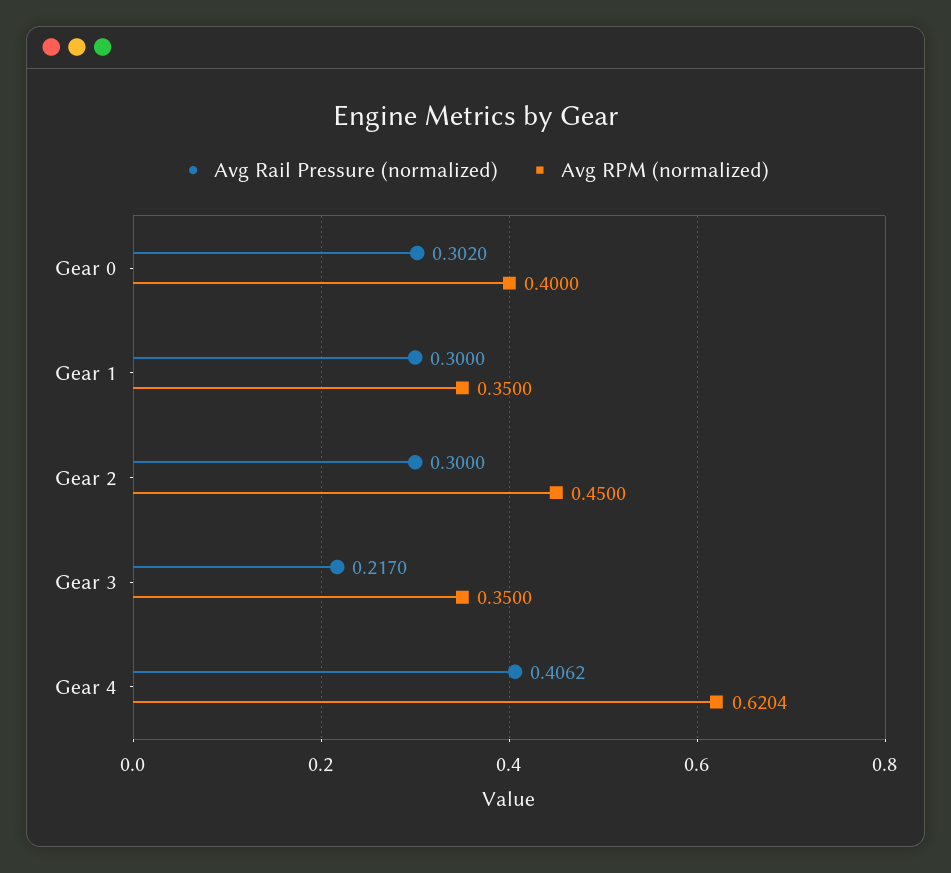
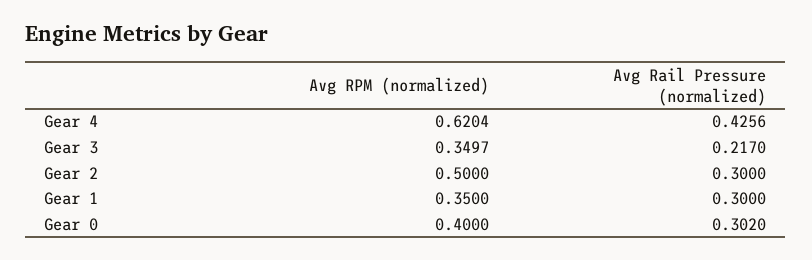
Avg RPM (normalized), Gear 2: 0.45 -> 0.5
Avg RPM (normalized), Gear 3: 0.35 -> 0.3497
Avg Rail Pressure (normalized), Gear 4: 0.4062 -> 0.4256

